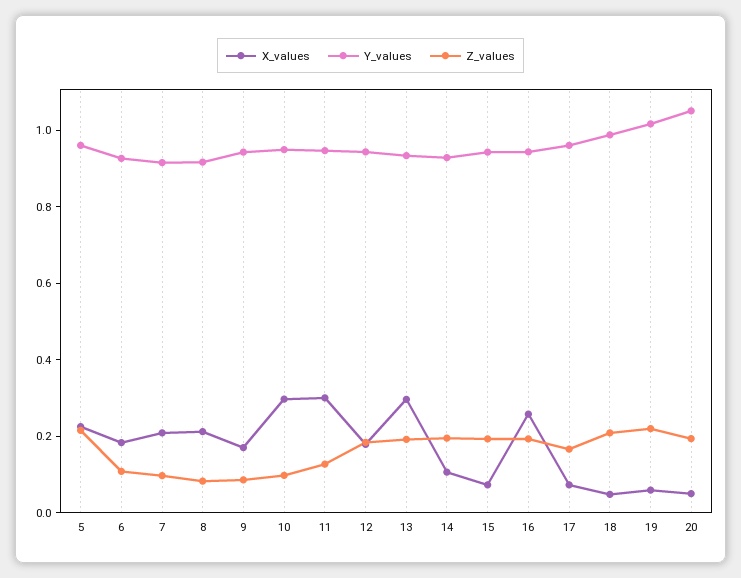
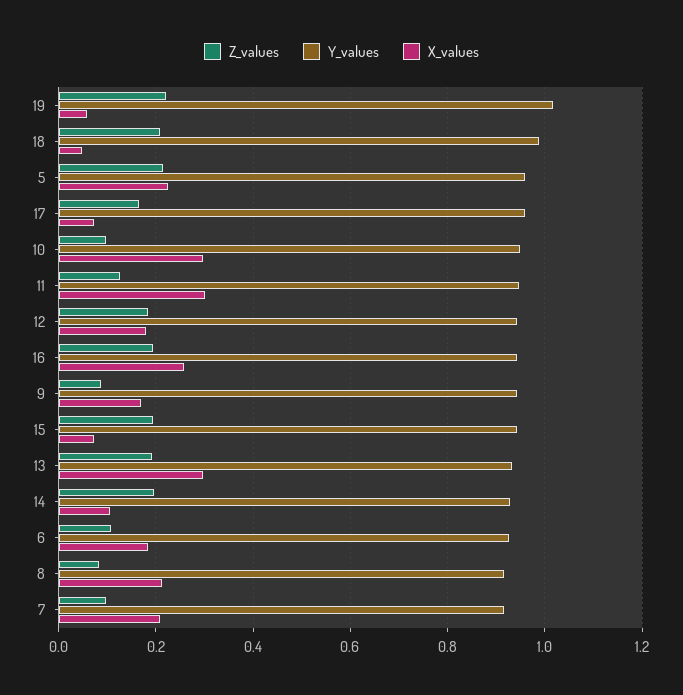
X_values, 20: 0.05 -> none
Y_values, 20: 1.05 -> none
Z_values, 20: 0.2 -> none

